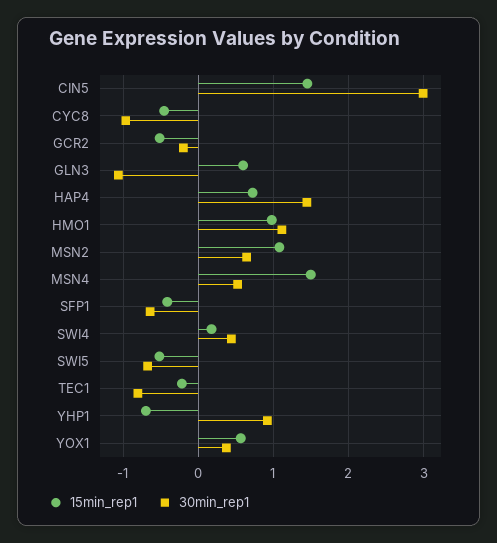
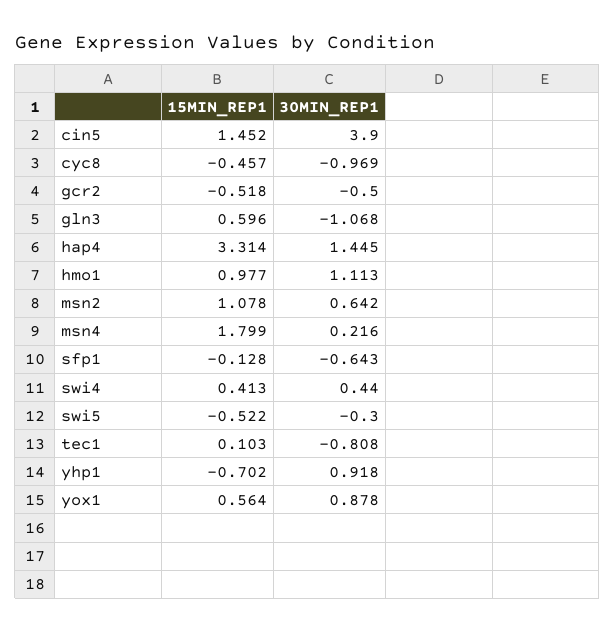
30min_rep1, CIN5: 3 -> 3.9
30min_rep1, GCR2: -0.2 -> -0.5
15min_rep1, HAP4: 0.7 -> 3.314
15min_rep1, MSN4: 1.5 -> 1.799
30min_rep1, MSN4: 0.5 -> 0.216
15min_rep1, SFP1: -0.4 -> -0.128
15min_rep1, SWI4: 0.2 -> 0.413
30min_rep1, SWI5: -0.7 -> -0.3
15min_rep1, TEC1: -0.2 -> 0.103
30min_rep1, YOX1: 0.4 -> 0.878

